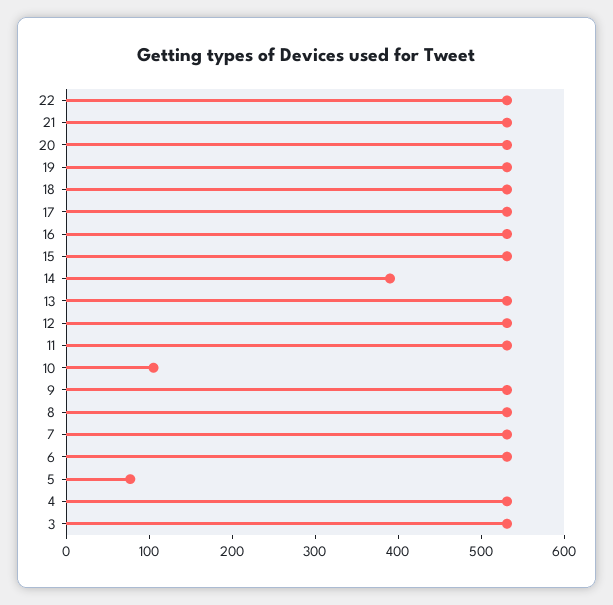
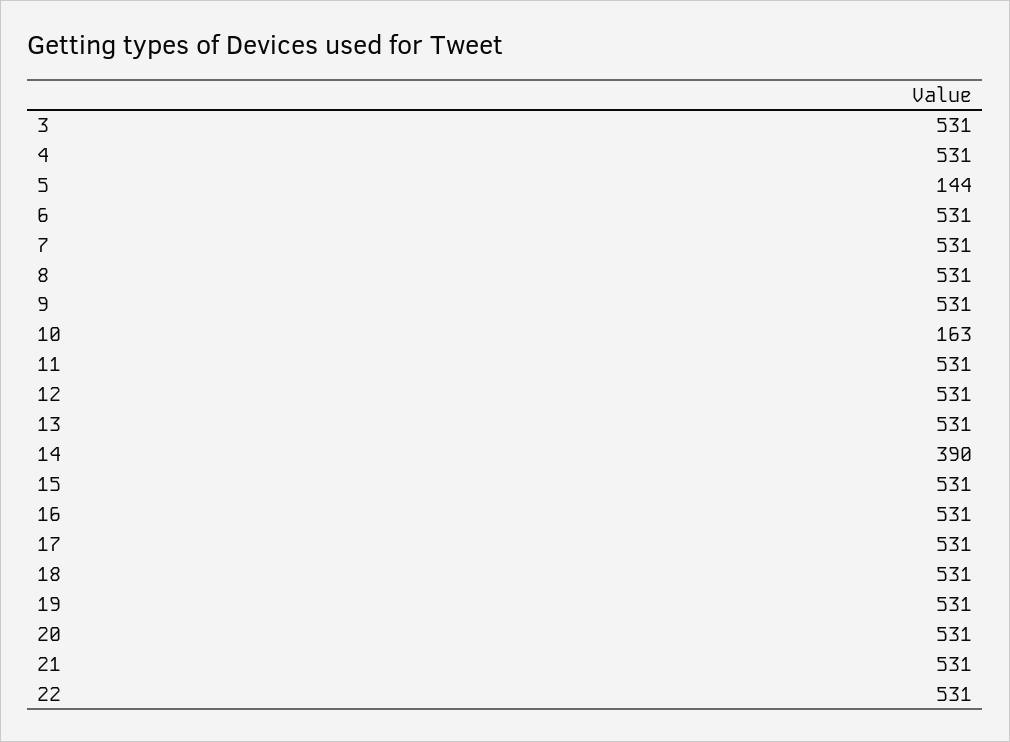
10: 100 -> 163
5: 80 -> 144

